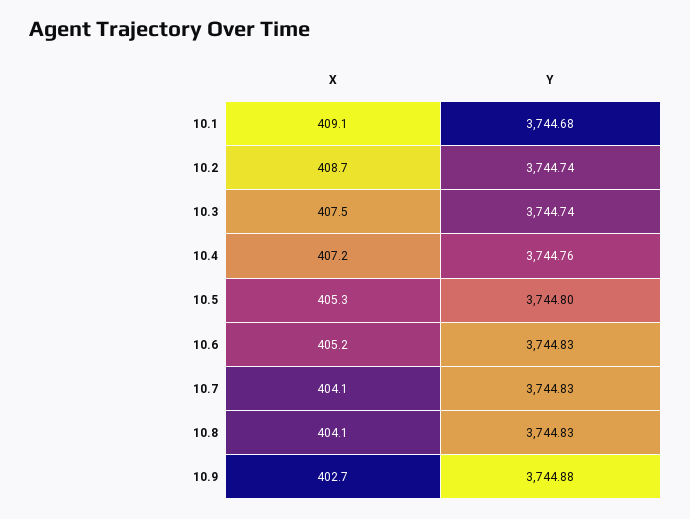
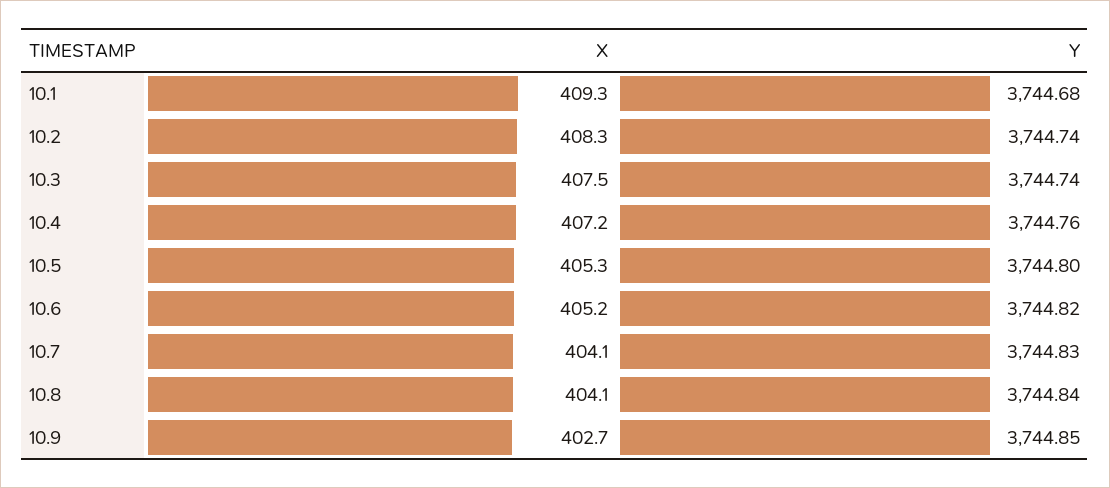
X, 10.1: 409.1 -> 409.3
X, 10.2: 408.7 -> 408.3
Y, 10.6: 3744.83 -> 3744.82
Y, 10.8: 3744.83 -> 3744.84
Y, 10.9: 3744.88 -> 3744.85

